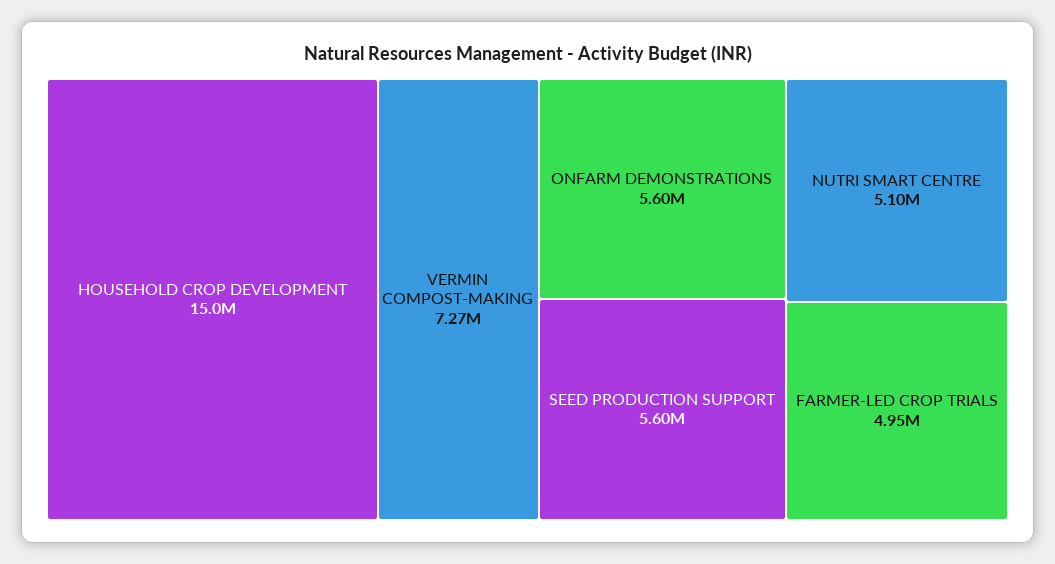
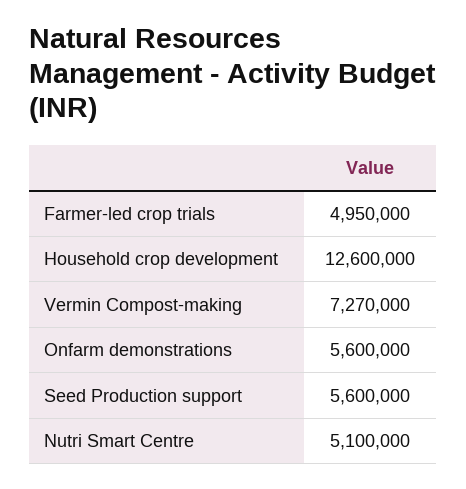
HOUSEHOLD CROP DEVELOPMENT: 15000000 -> 12600000

